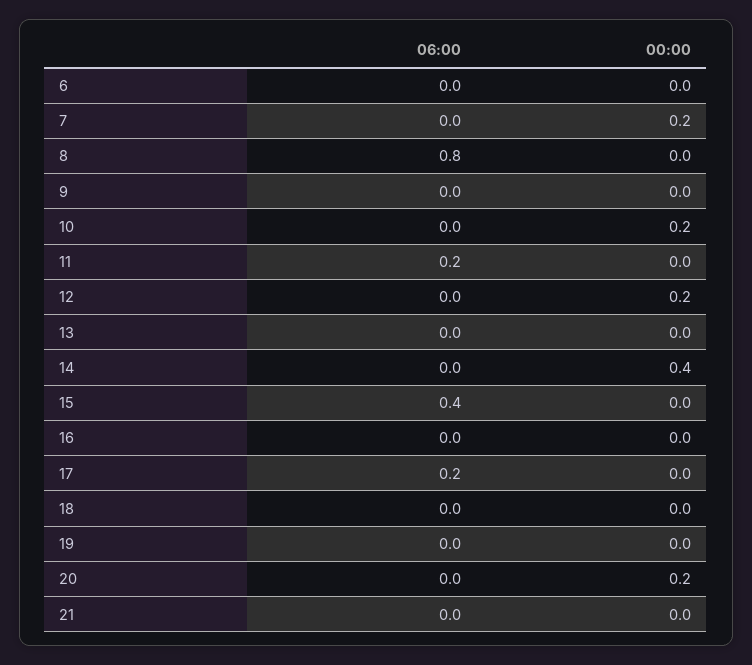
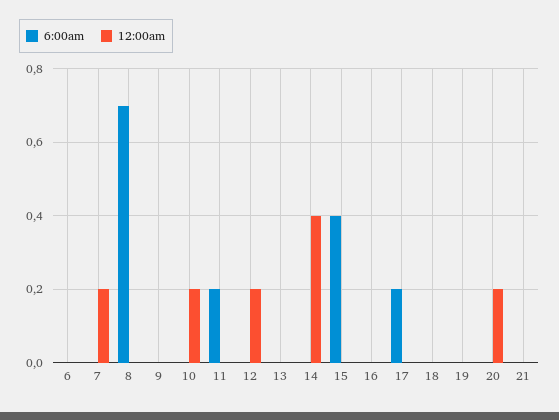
06:00, 8: 0.8 -> 0.7

